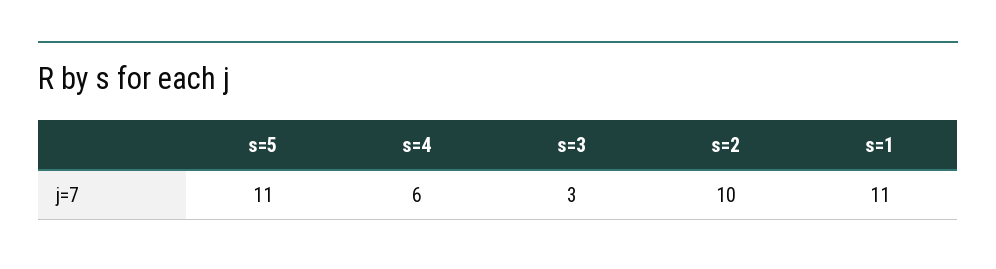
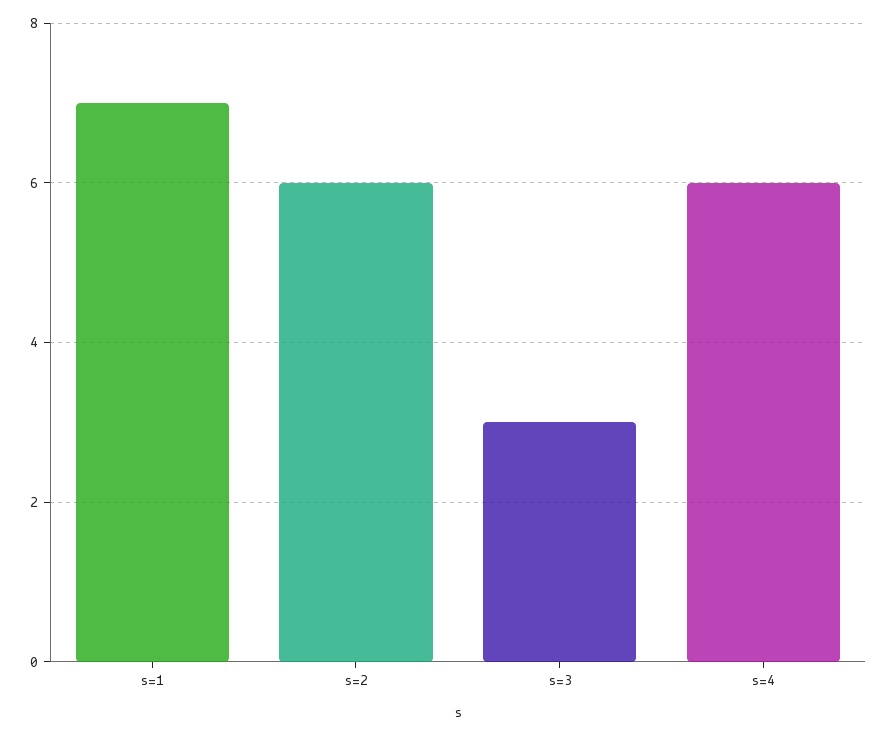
s=5: 11 -> none
s=2: 10 -> 6
s=1: 11 -> 7

